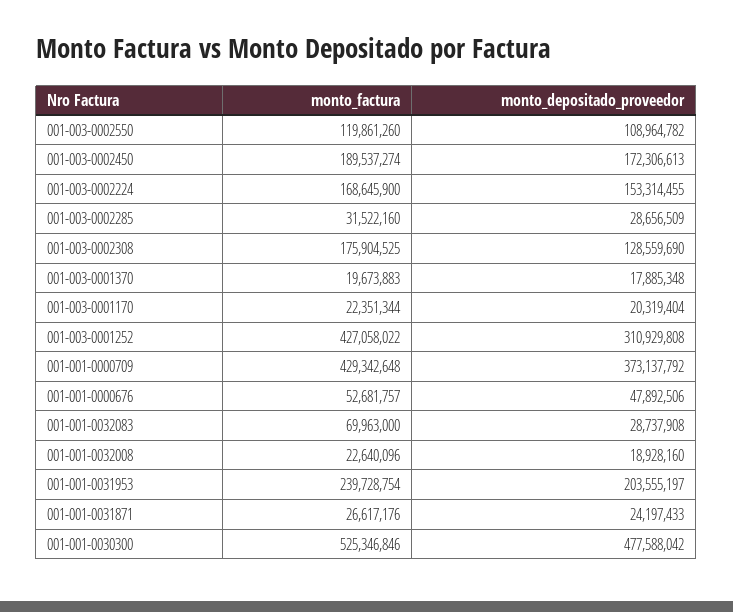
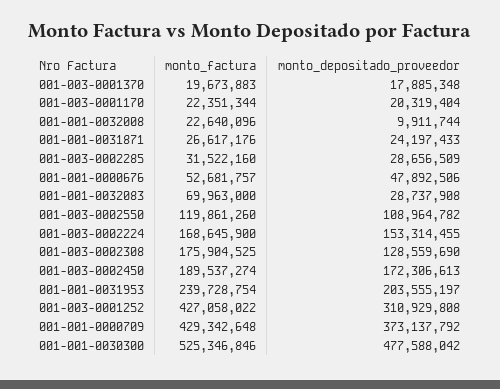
monto_depositado_proveedor, 001-001-0032008: 18928160 -> 9911744

